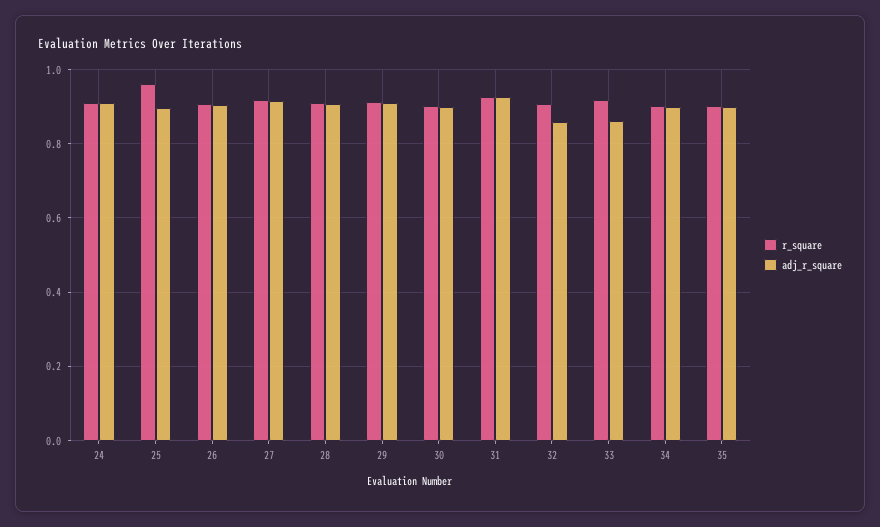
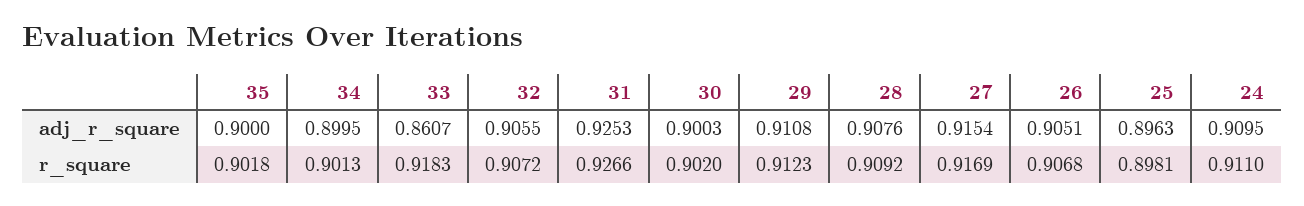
r_square, 25: 0.96 -> 0.8981
adj_r_square, 32: 0.86 -> 0.9055

